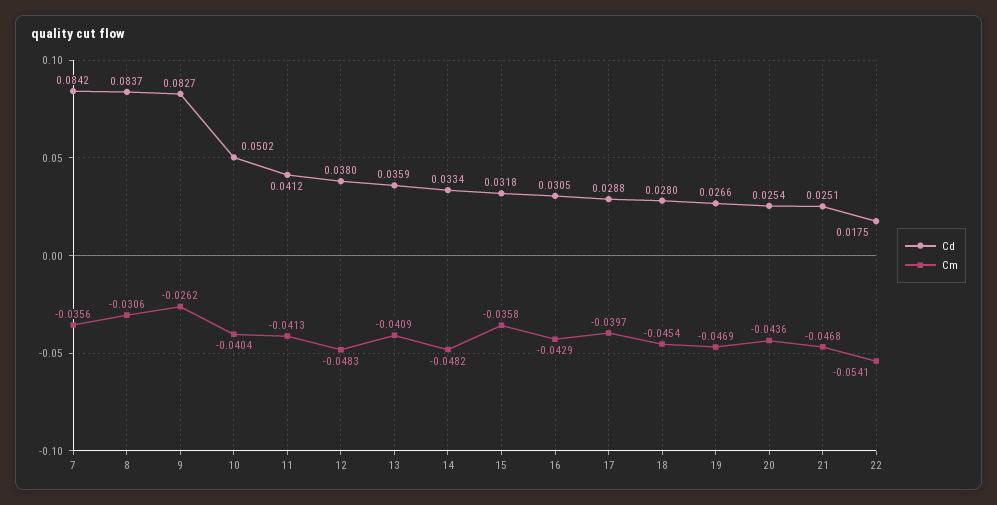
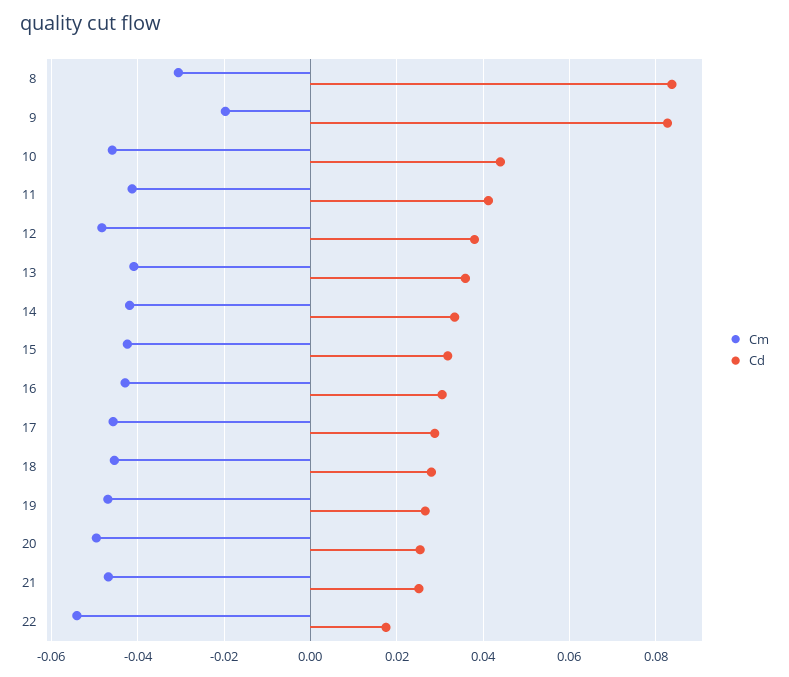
Cd, 7: 0.0842 -> none
Cm, 7: -0.0356 -> none
Cm, 9: -0.0262 -> -0.02
Cd, 10: 0.0502 -> 0.044
Cm, 10: -0.0404 -> -0.046
Cm, 14: -0.0482 -> -0.042
Cm, 15: -0.0358 -> -0.042
Cm, 17: -0.0397 -> -0.046
Cm, 20: -0.0436 -> -0.05

